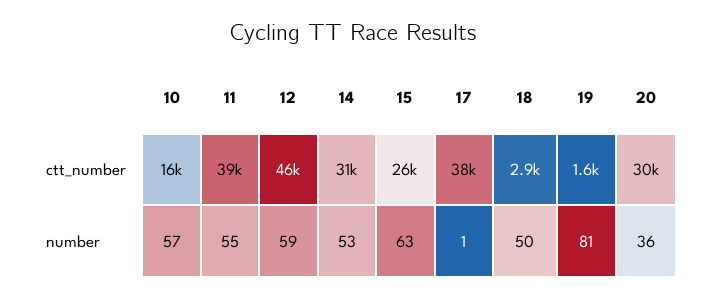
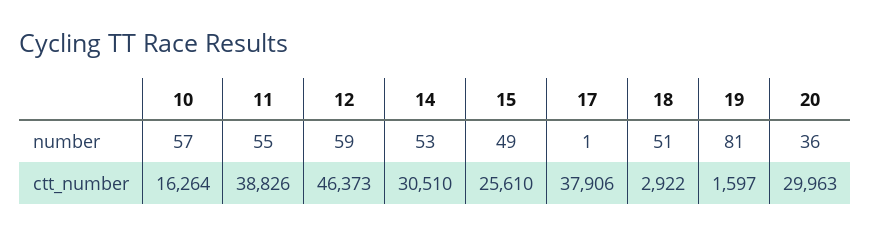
15, number: 63 -> 49
18, number: 50 -> 51

